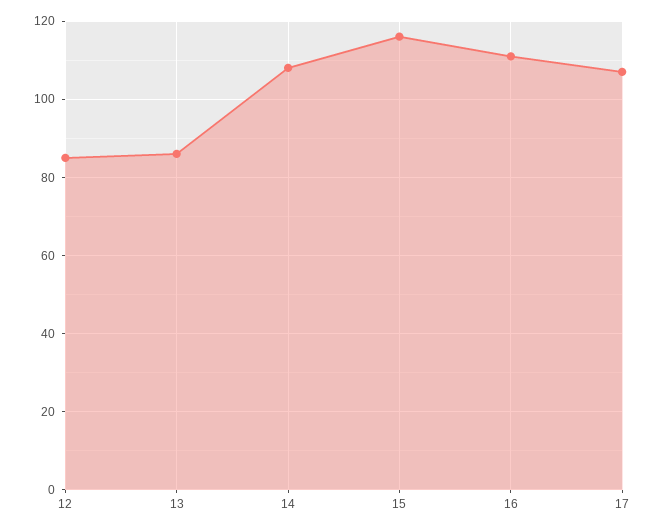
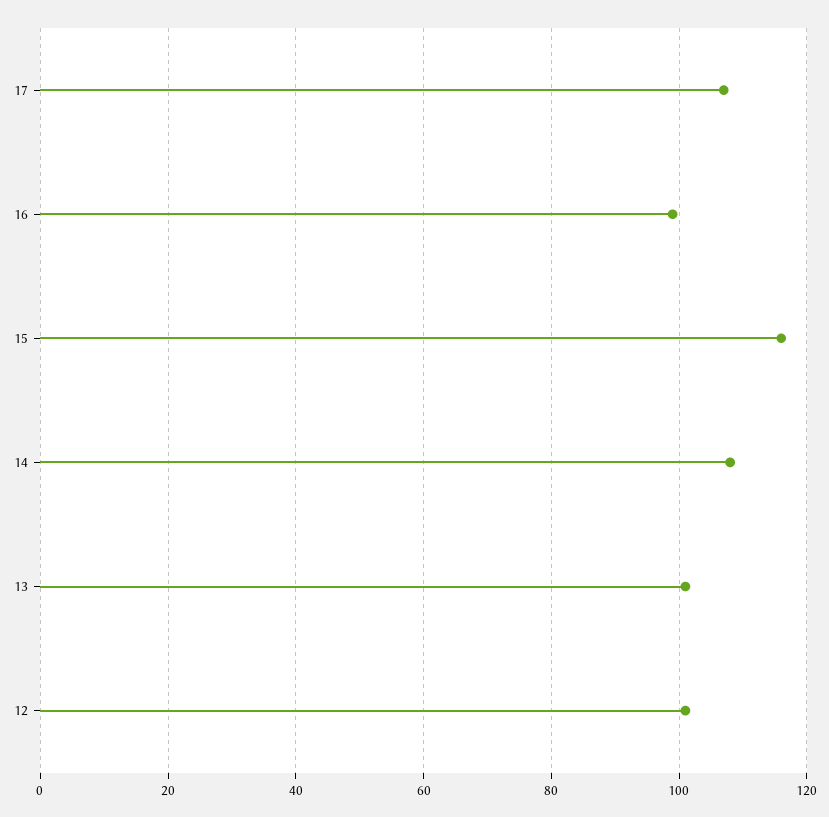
12: 85 -> 100
13: 85 -> 100
16: 110 -> 100

